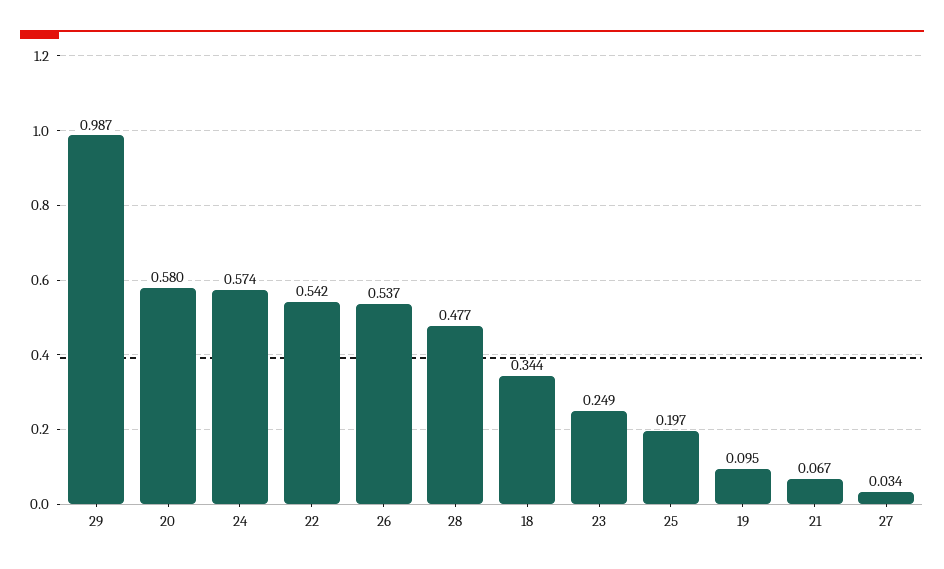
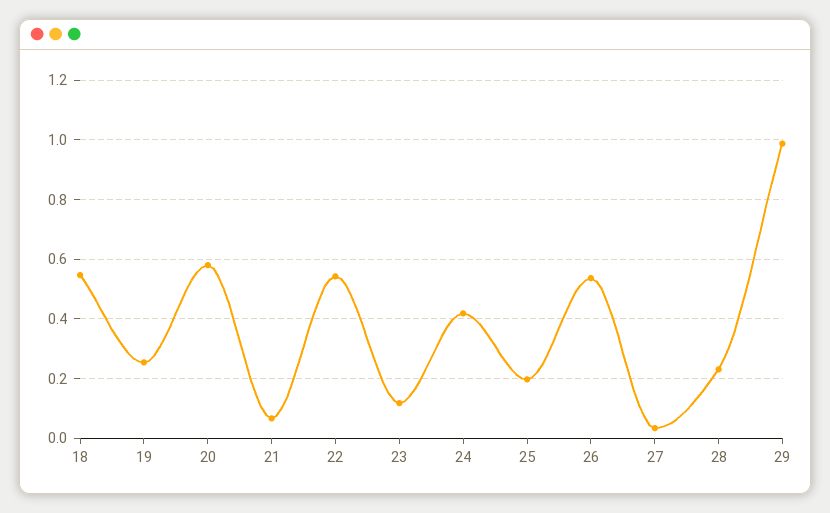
24: 0.574 -> 0.425
28: 0.477 -> 0.225
18: 0.344 -> 0.55
23: 0.249 -> 0.125
19: 0.095 -> 0.25

